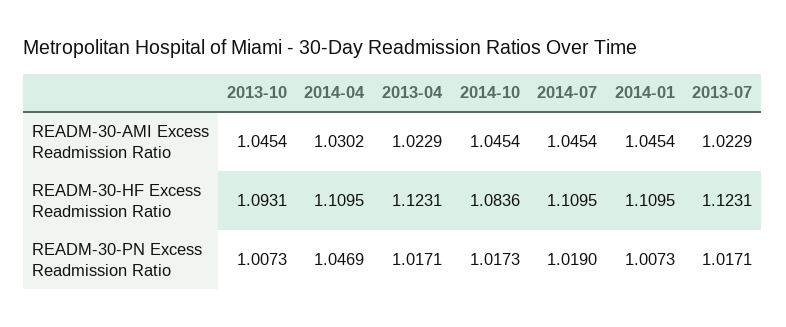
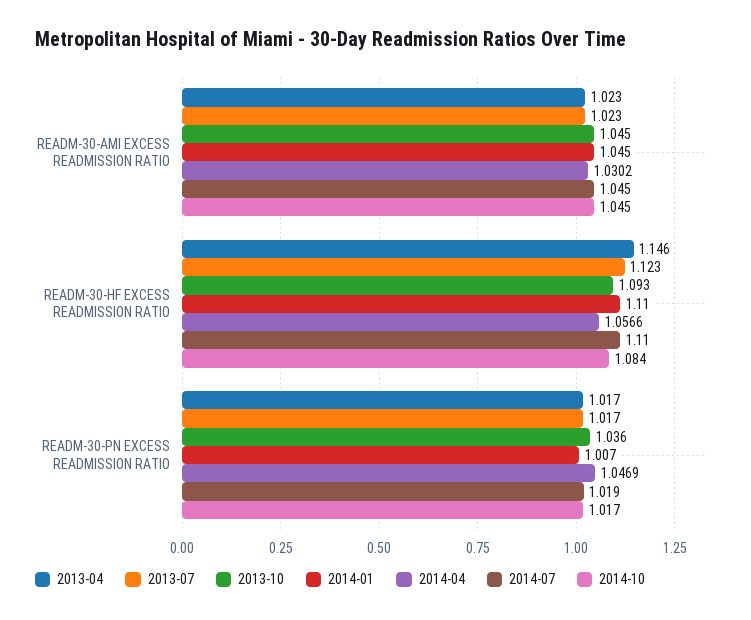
2014-04, READM-30-HF Excess Readmission Ratio: 1.1095 -> 1.0566
2013-04, READM-30-HF Excess Readmission Ratio: 1.1231 -> 1.146
2013-10, READM-30-PN Excess Readmission Ratio: 1.0073 -> 1.036

